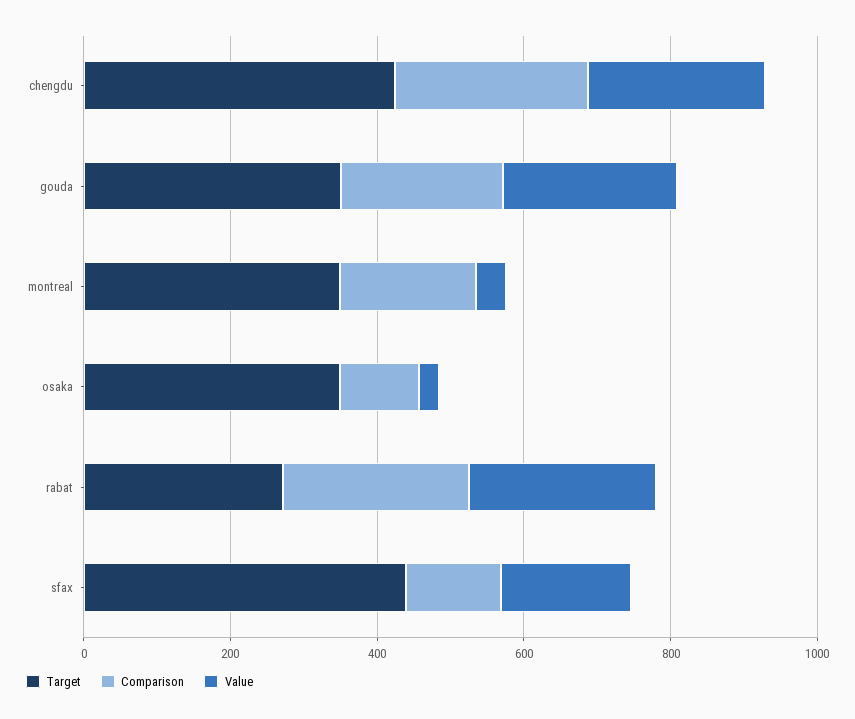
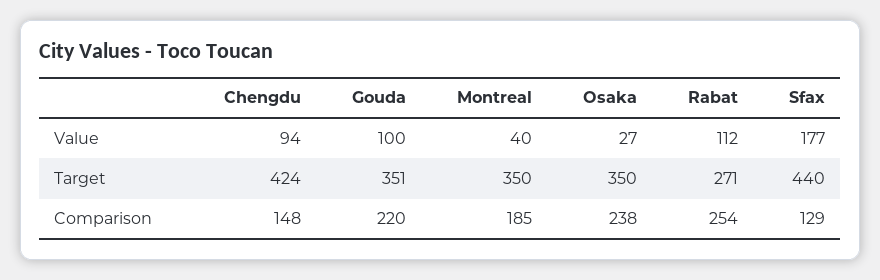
Comparison, chengdu: 250 -> 148
Value, chengdu: 250 -> 94
Value, gouda: 250 -> 100
Comparison, osaka: 100 -> 238
Value, rabat: 250 -> 112

